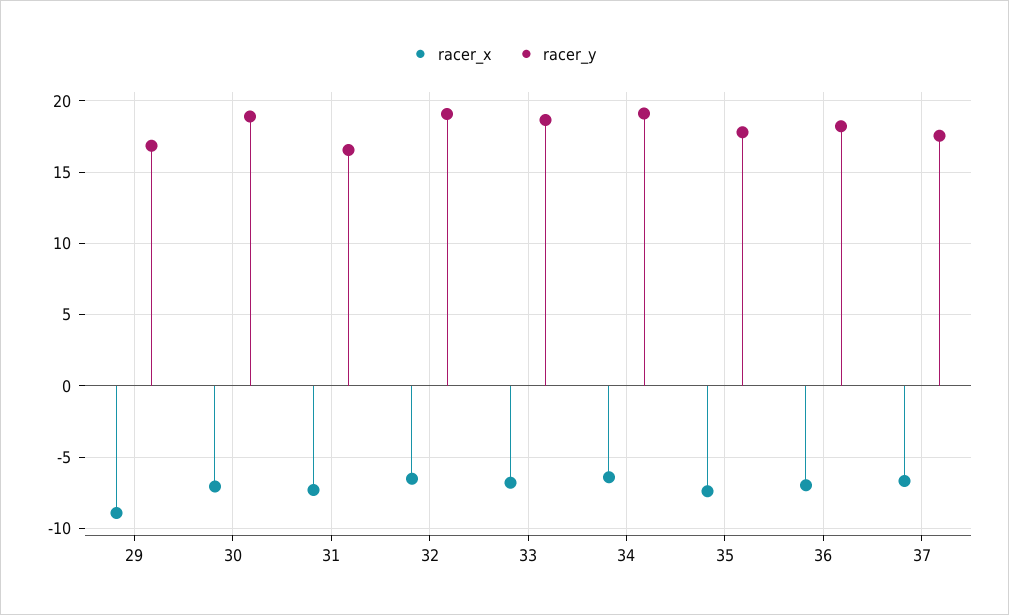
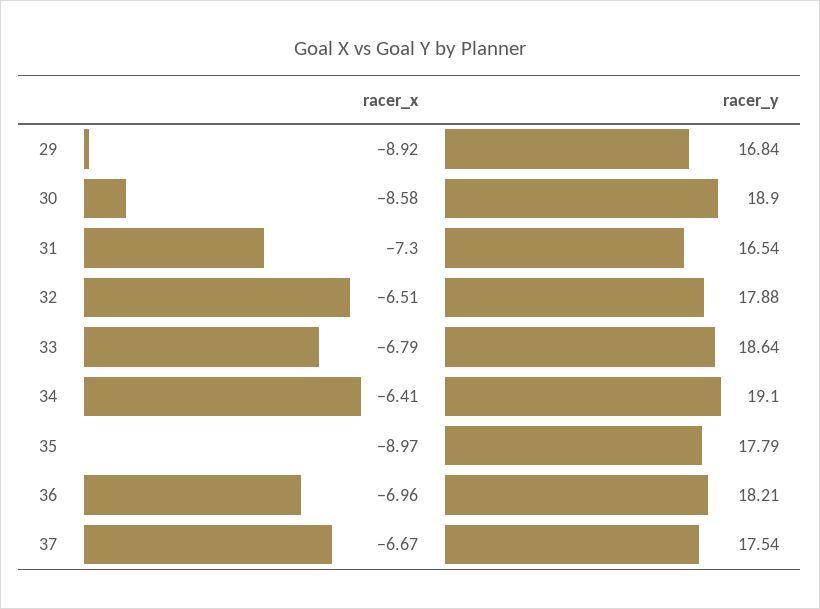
racer_x, 30: -7 -> -8.58
racer_y, 32: 19 -> 17.88
racer_x, 35: -7.5 -> -8.97

